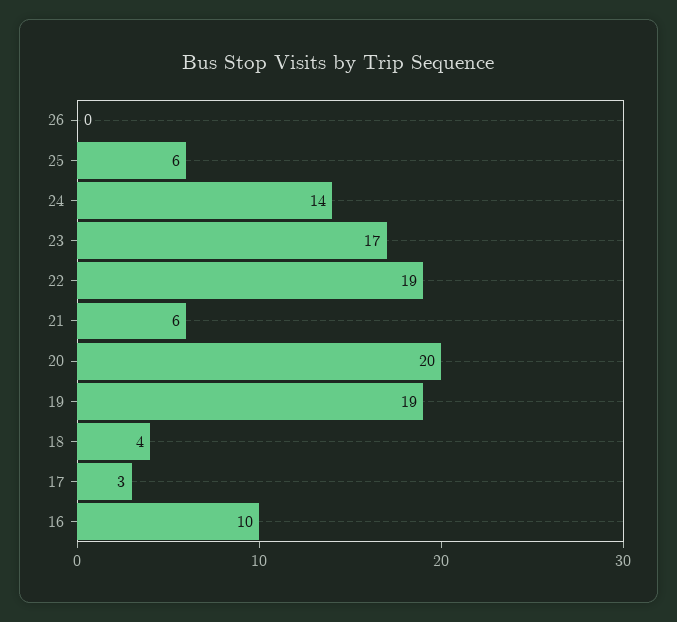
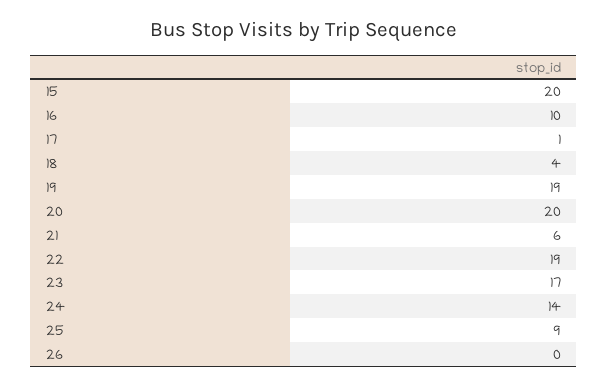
25: 6 -> 9
17: 3 -> 1
15: none -> 20

